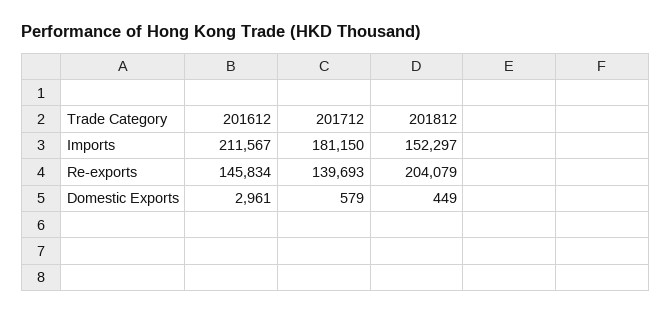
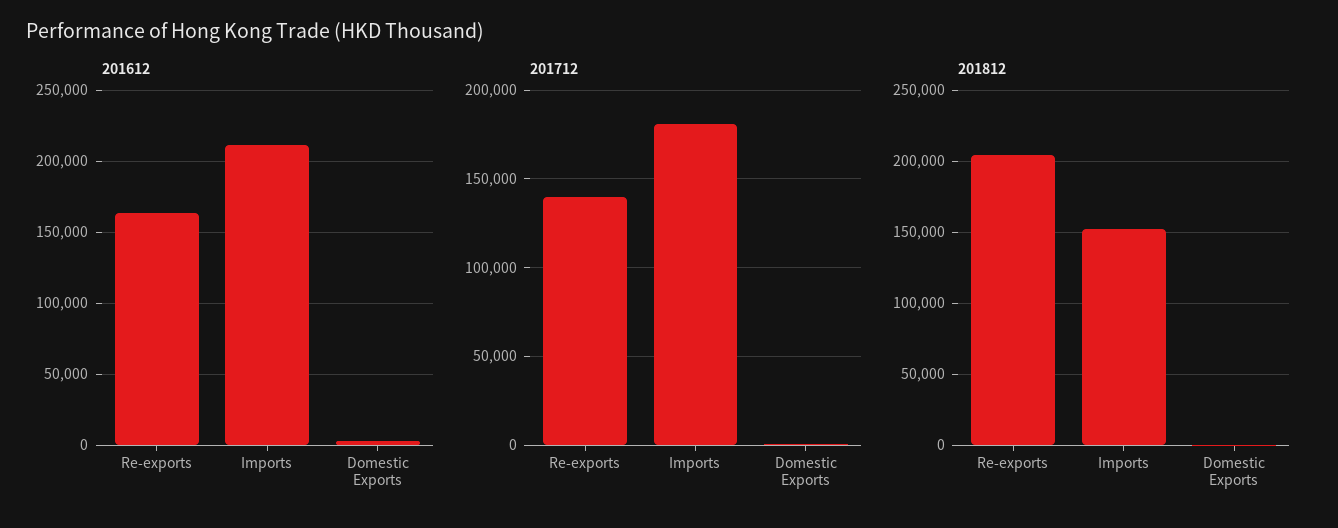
201612, Re-exports: 145834 -> 165000

